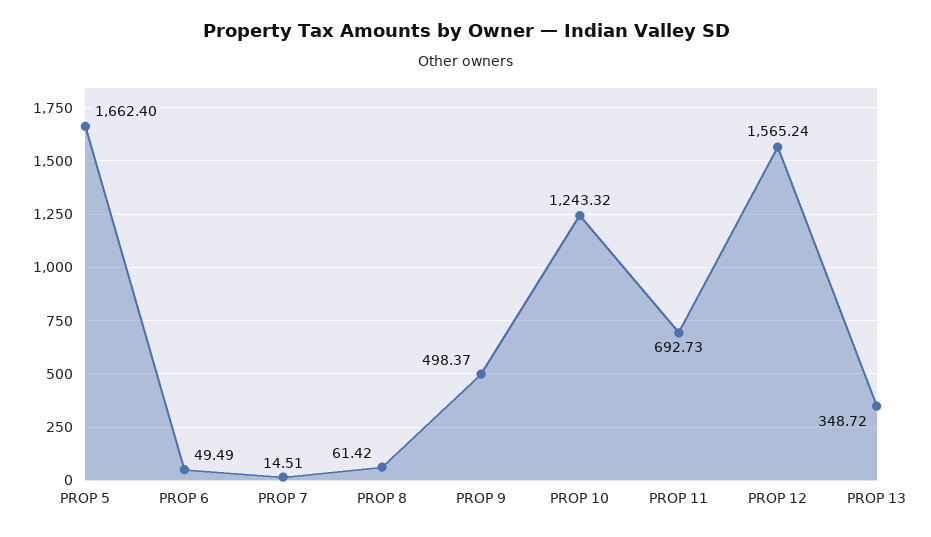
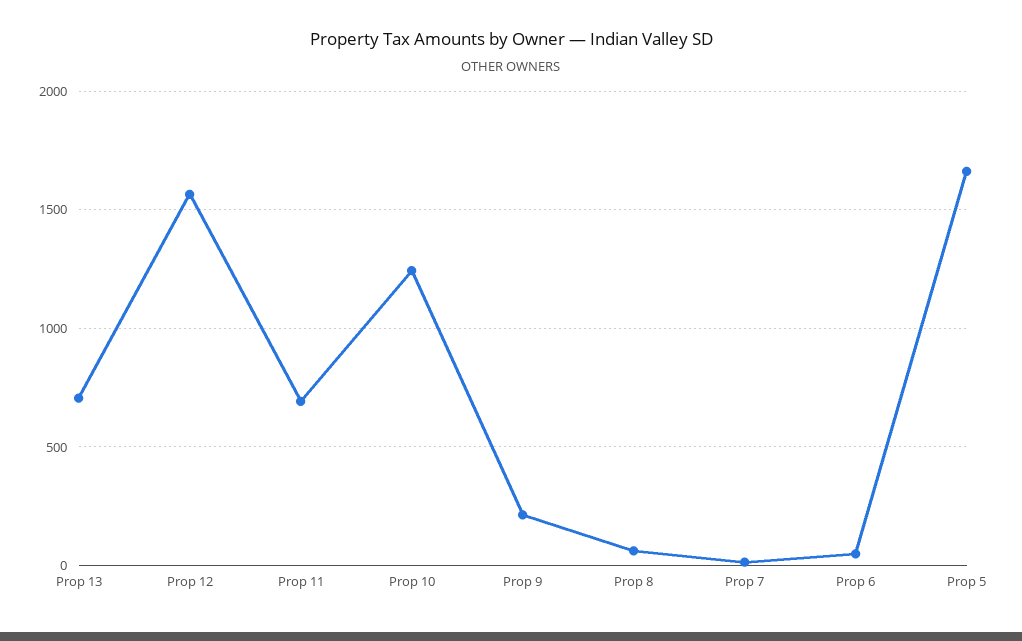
PROP 9: 498.37 -> 200
PROP 13: 348.72 -> 700

